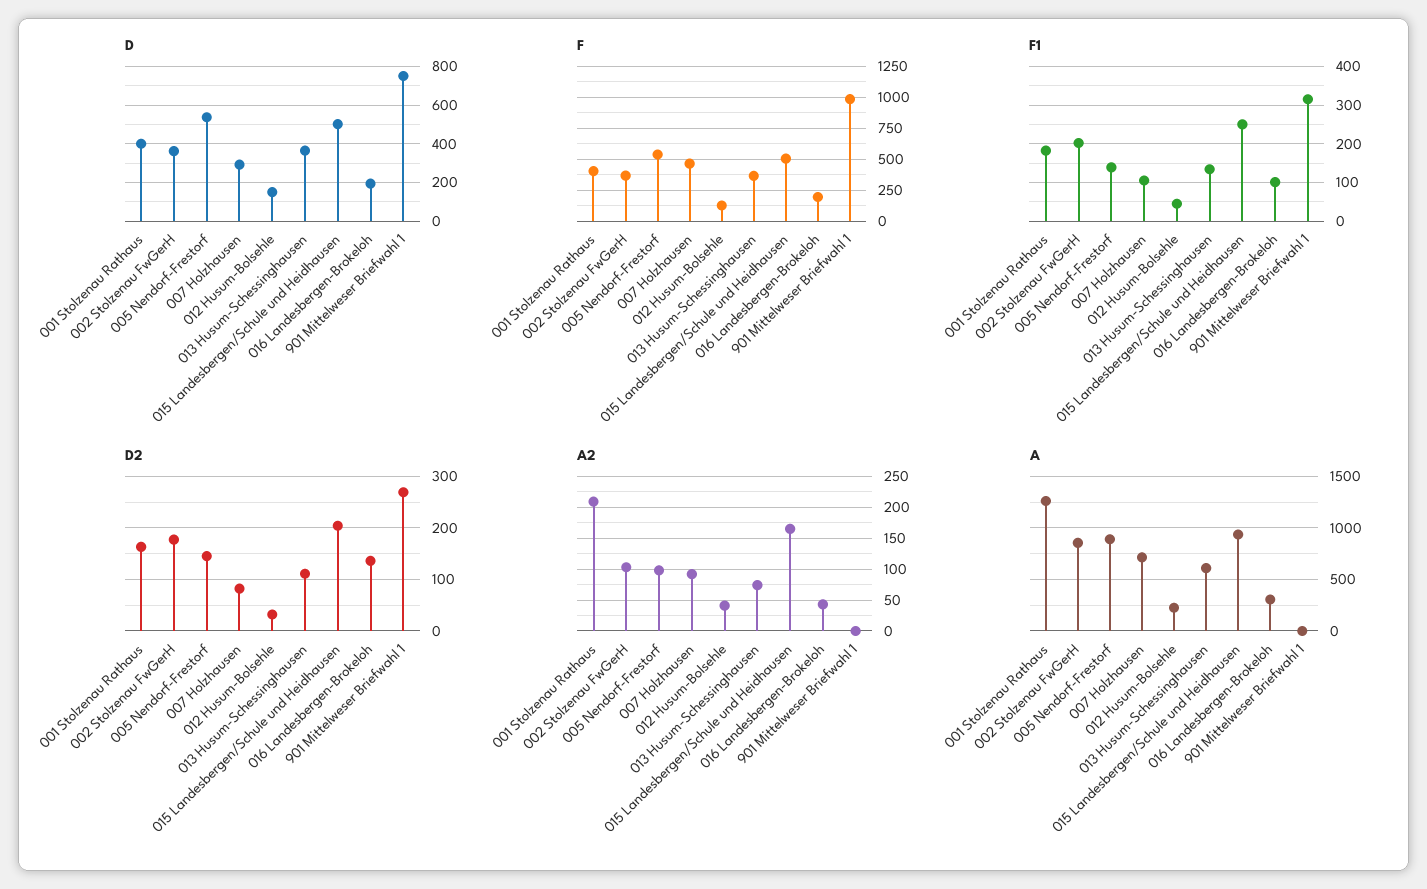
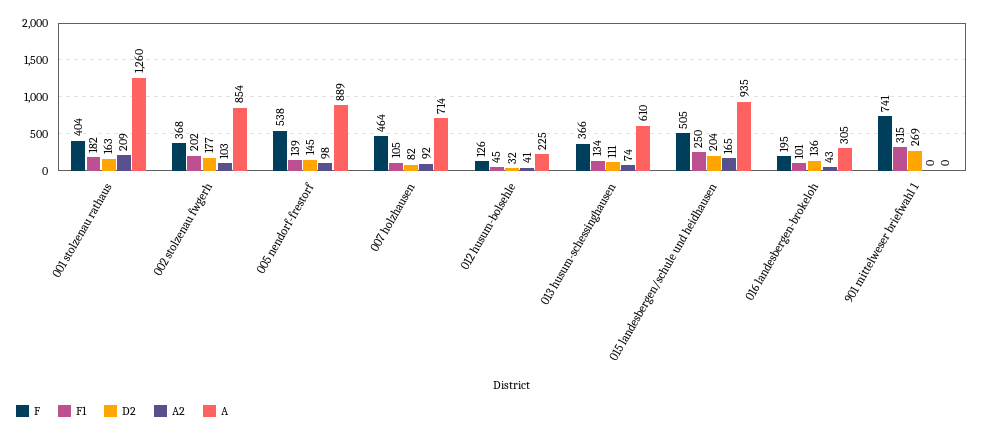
D, 001 Stolzenau Rathaus: 400 -> none
D, 002 Stolzenau FwGerH: 350 -> none
D, 005 Nendorf-Frestorf: 550 -> none
D, 007 Holzhausen: 300 -> none
D, 012 Husum-Bolsehle: 150 -> none
D, 013 Husum-Schessinghausen: 350 -> none
D, 015 Landesbergen/Schule und Heidhausen: 500 -> none
D, 016 Landesbergen-Brokeloh: 200 -> none
D, 901 Mittelweser Briefwahl 1: 750 -> none
F, 901 Mittelweser Briefwahl 1: 1000 -> 741

